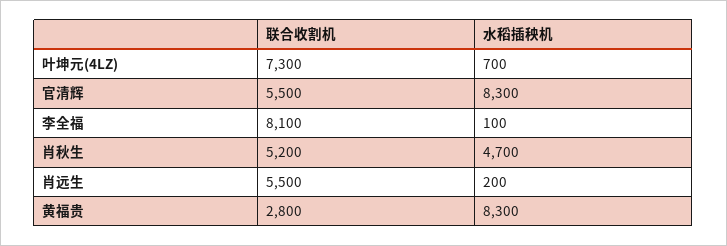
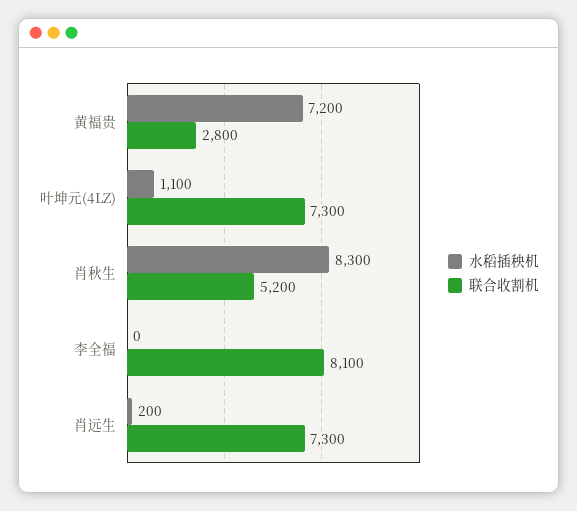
水稻插秧机, 叶坤元(4LZ): 700 -> 1100
联合收割机, 官清辉: 5500 -> none
水稻插秧机, 官清辉: 8300 -> none
水稻插秧机, 李全福: 100 -> 0
水稻插秧机, 肖秋生: 4700 -> 8300
联合收割机, 肖远生: 5500 -> 7300
水稻插秧机, 黄福贵: 8300 -> 7200

